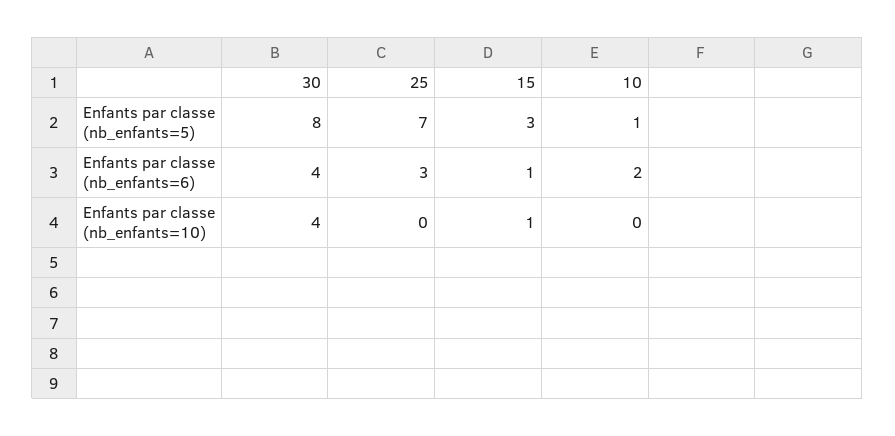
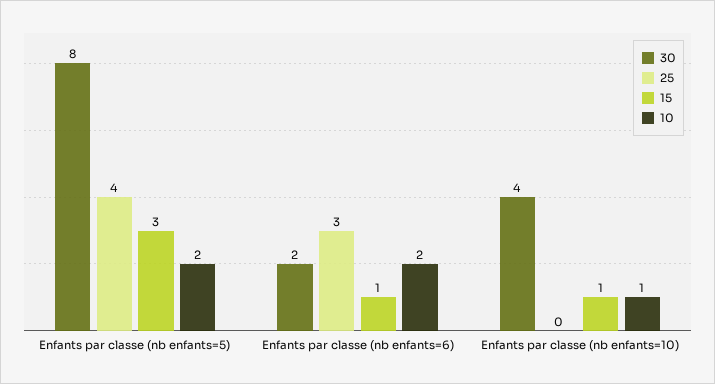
25, Enfants par classe (nb_enfants=5): 7 -> 4
10, Enfants par classe (nb_enfants=5): 1 -> 2
30, Enfants par classe (nb_enfants=6): 4 -> 2
10, Enfants par classe (nb_enfants=10): 0 -> 1

